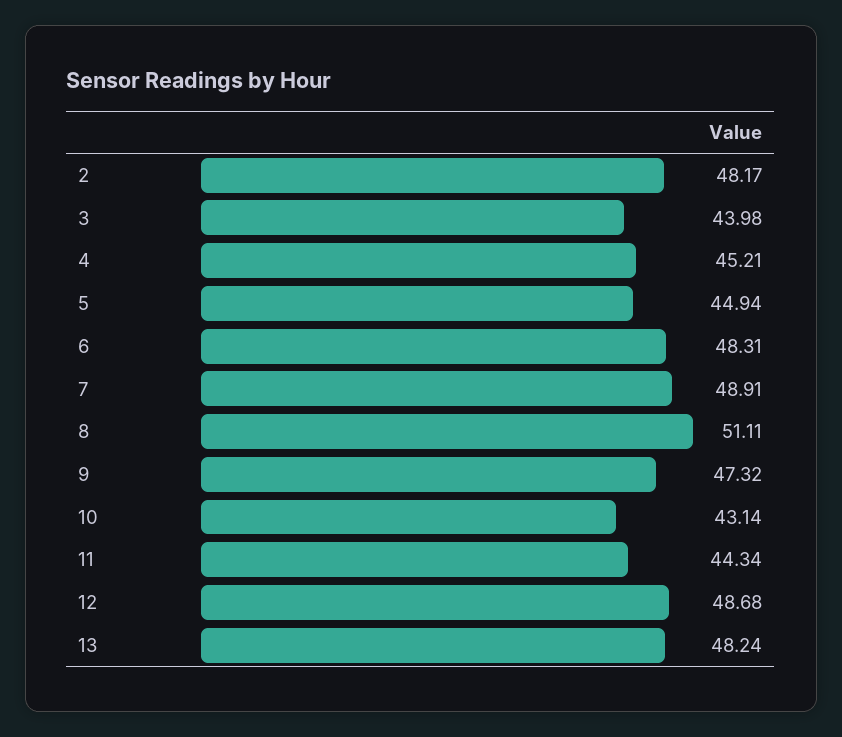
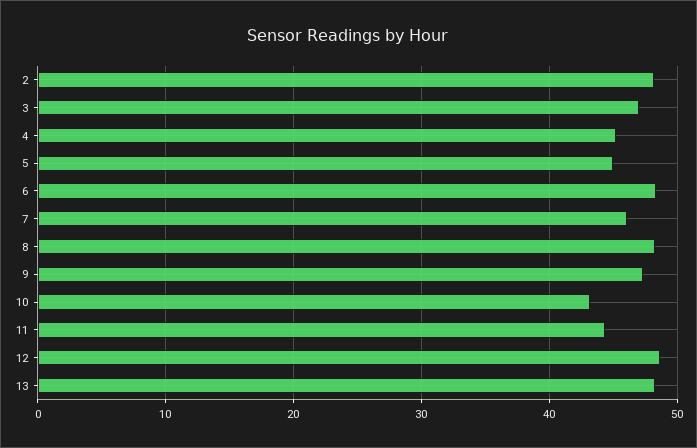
3: 43.98 -> 47
7: 48.91 -> 46
8: 51.11 -> 48

